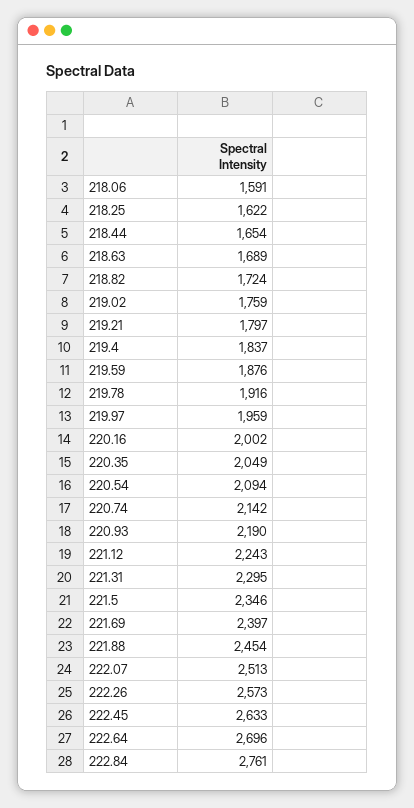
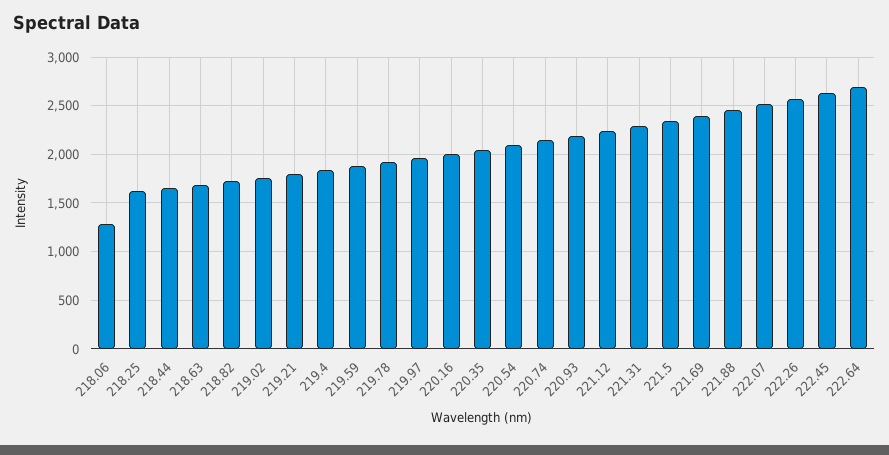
218.06: 1591 -> 1300
222.84: 2761 -> none

